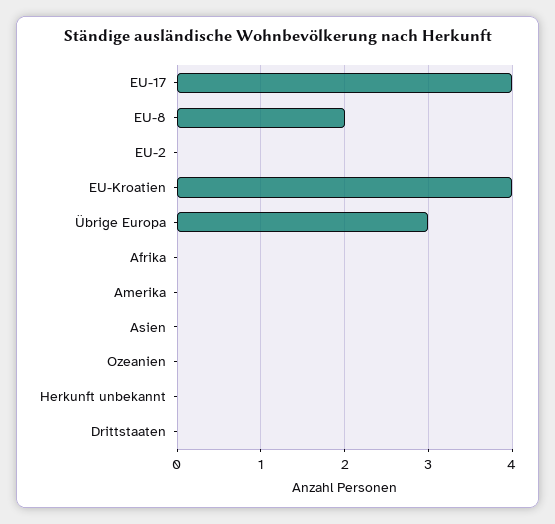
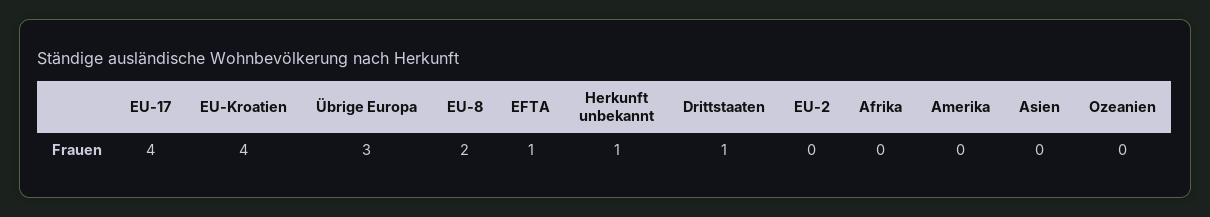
Herkunft unbekannt: 0 -> 1
Drittstaaten: 0 -> 1
EFTA: none -> 1

